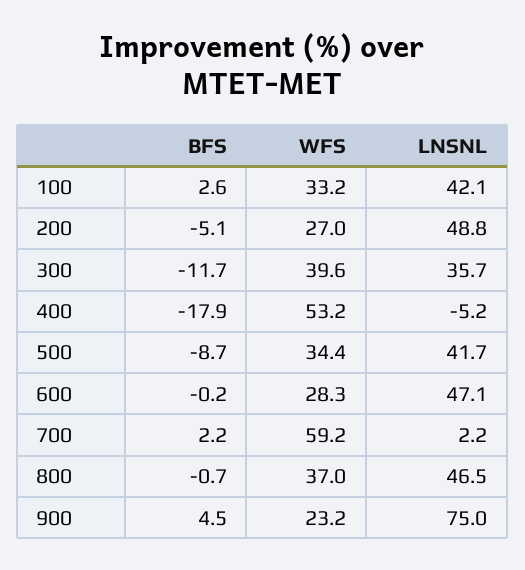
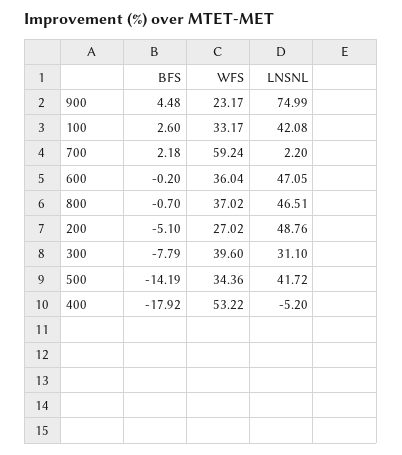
BFS, 300: -11.7 -> -7.79
LNSNL, 300: 35.7 -> 31.1
BFS, 500: -8.7 -> -14.19
WFS, 600: 28.3 -> 36.04

